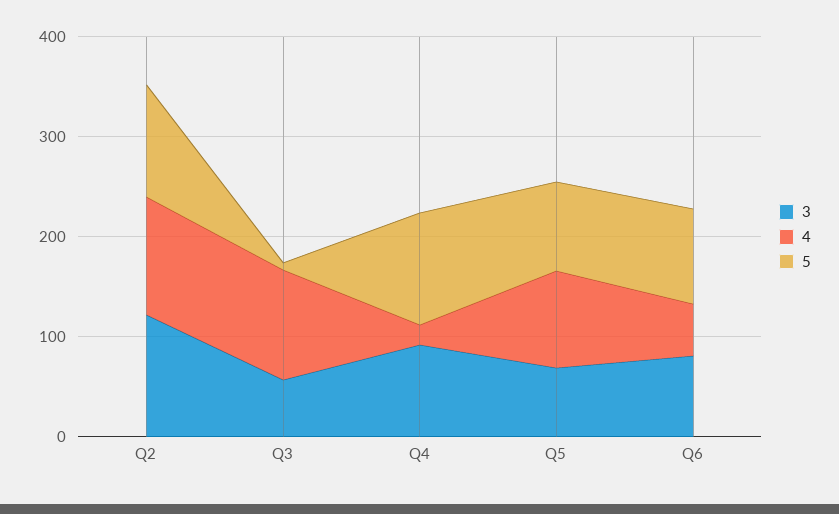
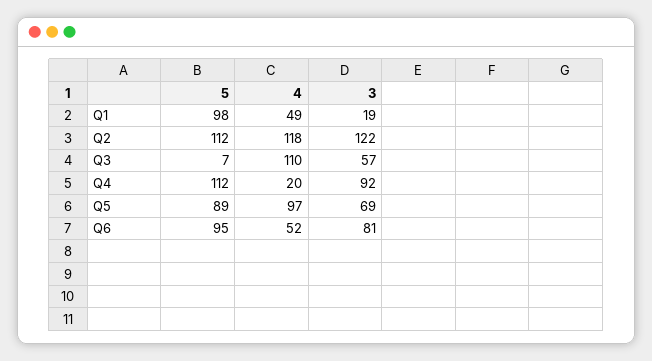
5, Q1: none -> 98
4, Q1: none -> 49
3, Q1: none -> 19

